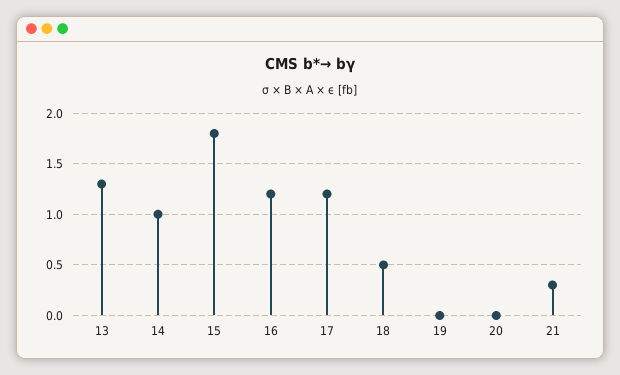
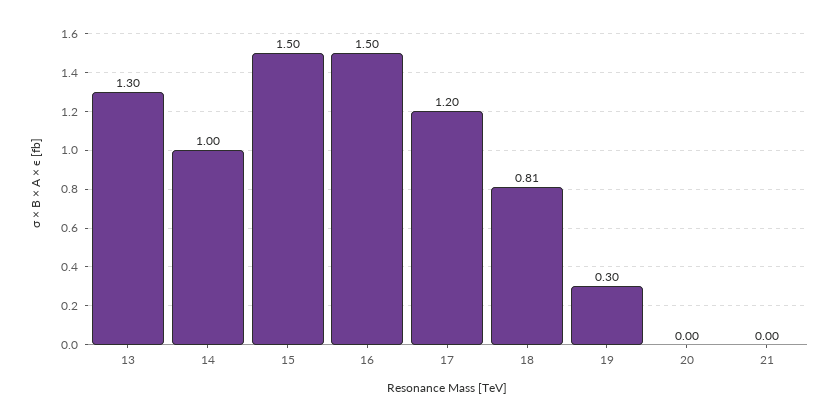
15: 1.8 -> 1.5
16: 1.2 -> 1.5
18: 0.5 -> 0.81
19: 0 -> 0.3
21: 0.3 -> 0

